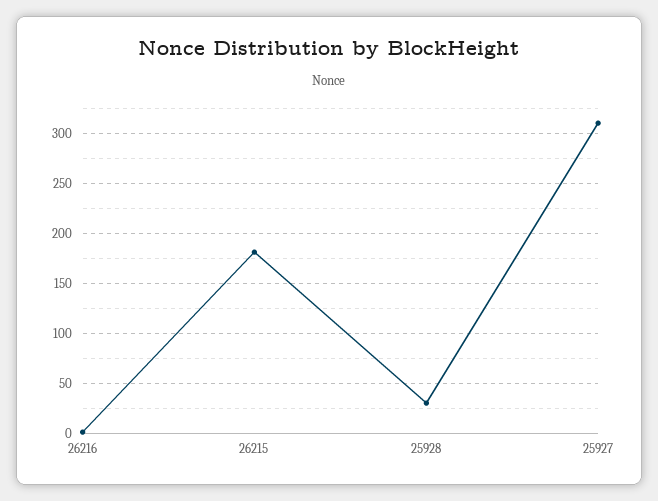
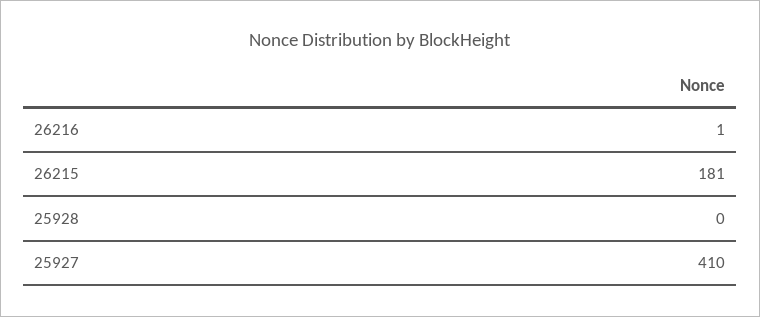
25928: 30 -> 0
25927: 310 -> 410

